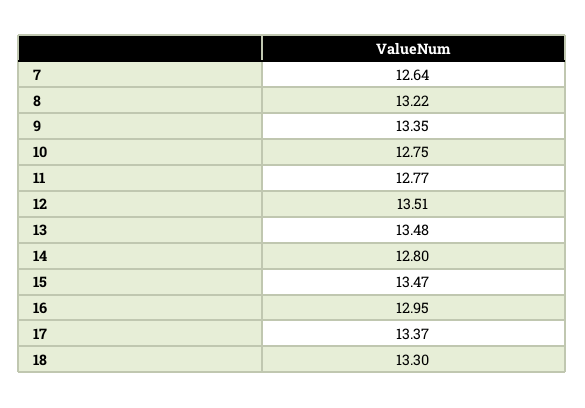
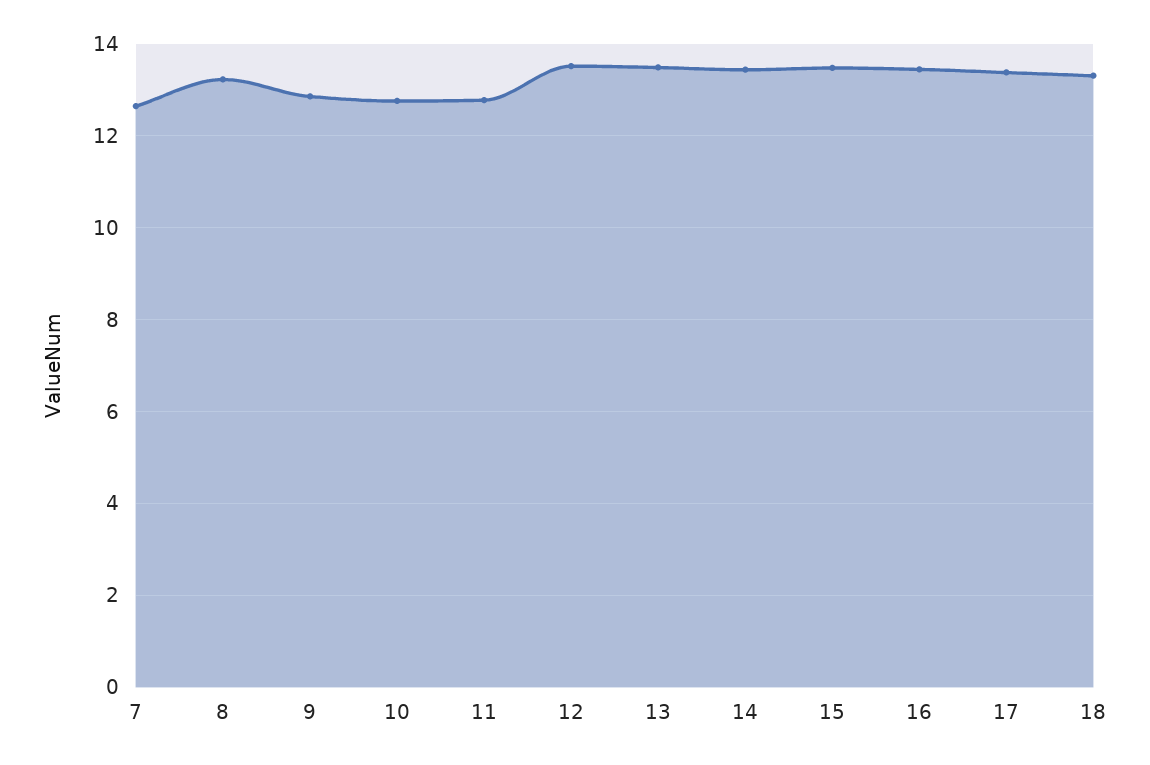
9: 13.35 -> 12.8
14: 12.8 -> 13.4
16: 12.95 -> 13.4

